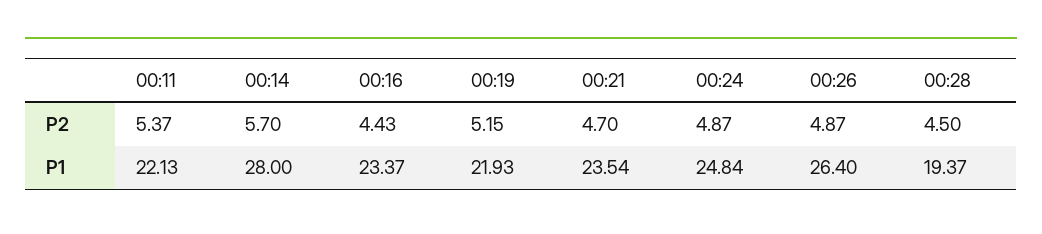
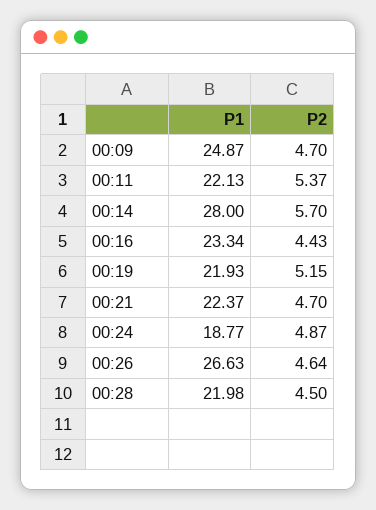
00:26, P2: 4.87 -> 4.64
00:16, P1: 23.37 -> 23.34
00:21, P1: 23.54 -> 22.37
00:24, P1: 24.84 -> 18.77
00:26, P1: 26.4 -> 26.63
00:28, P1: 19.37 -> 21.98
00:09, P1: none -> 24.87
00:09, P2: none -> 4.7

